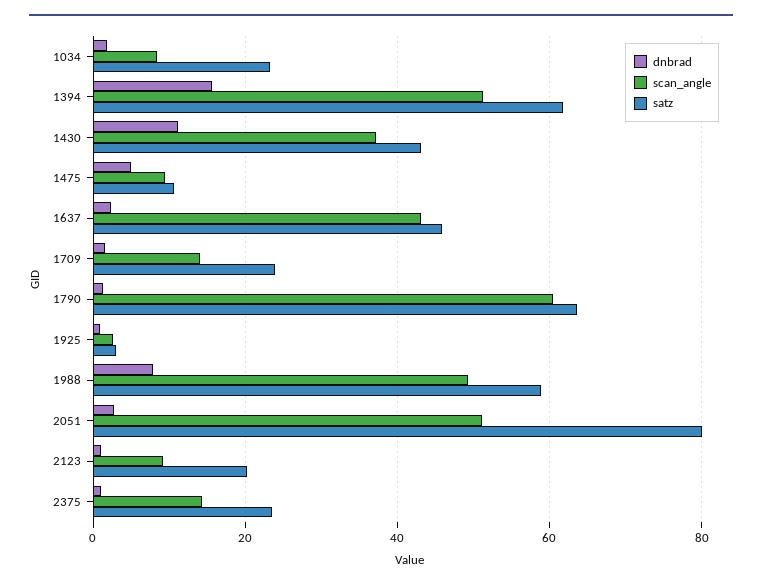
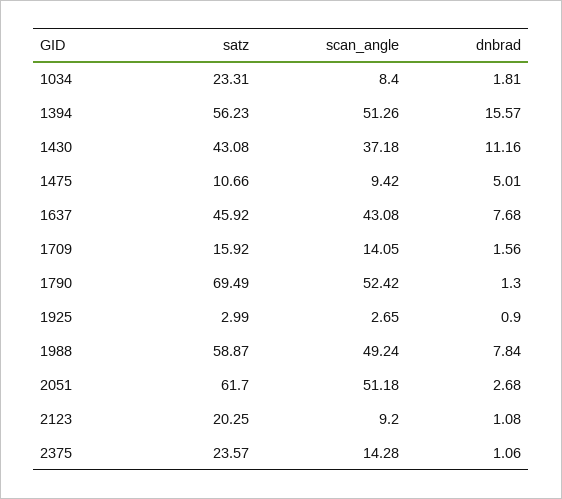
satz, 1394: 62 -> 56.23
dnbrad, 1637: 2 -> 7.68
satz, 1709: 24 -> 15.92
scan_angle, 1790: 60 -> 52.42
satz, 1790: 64 -> 69.49
satz, 2051: 80 -> 61.7

